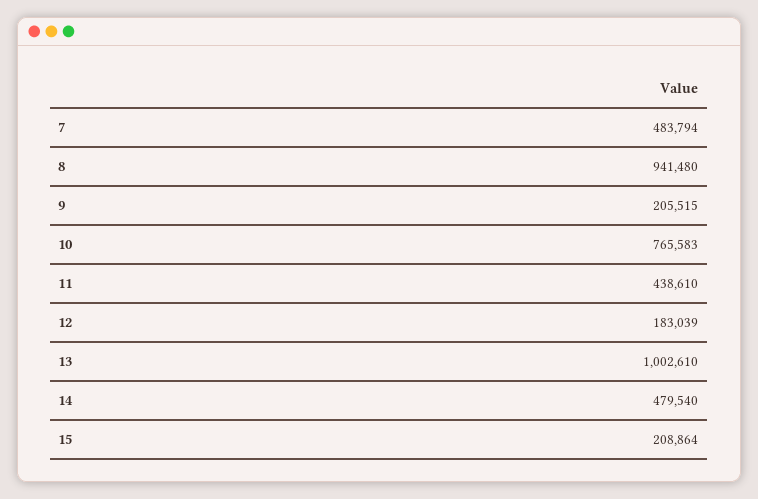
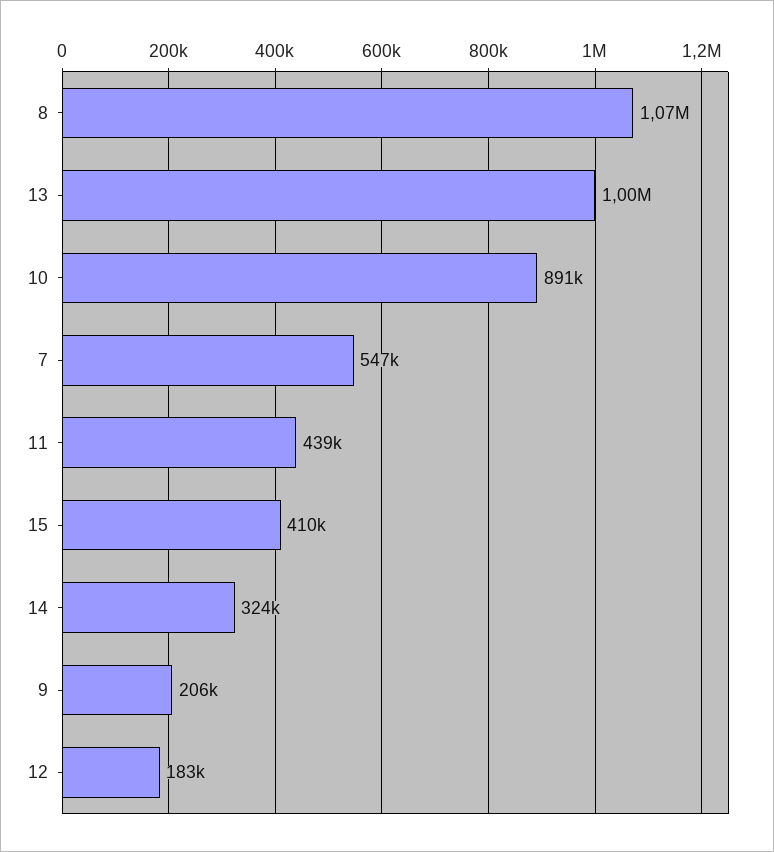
7: 483794 -> 547000
8: 941480 -> 1070000
10: 765583 -> 891000
14: 479540 -> 324000
15: 208864 -> 410000

